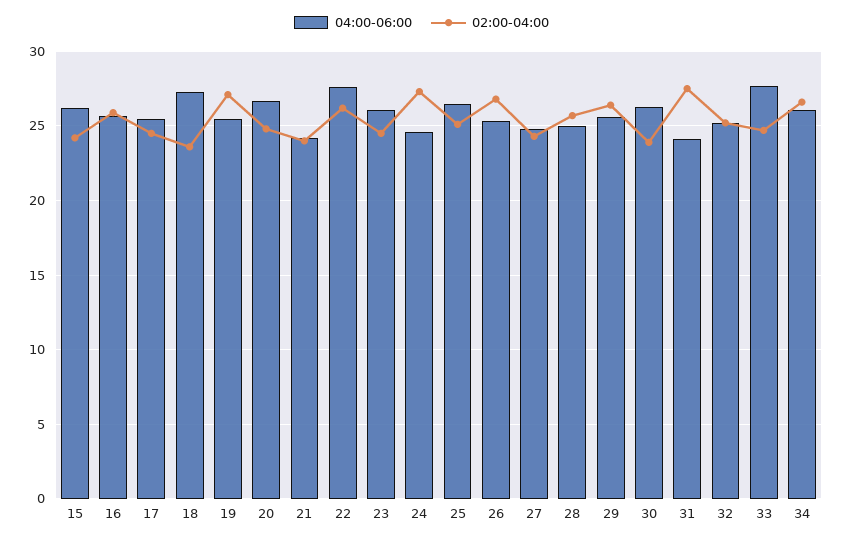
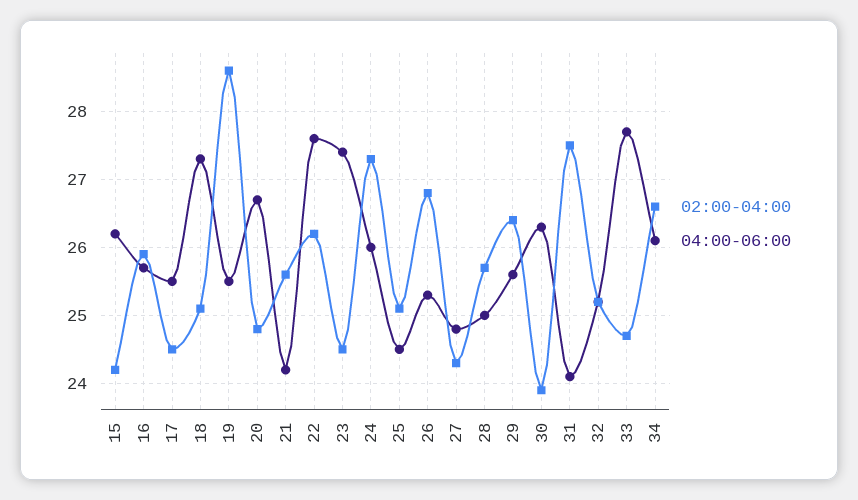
02:00-04:00, 18: 23.5 -> 25.1
02:00-04:00, 19: 27 -> 28.6
02:00-04:00, 21: 24 -> 25.6
04:00-06:00, 23: 26 -> 27.4
04:00-06:00, 24: 24.5 -> 26
04:00-06:00, 25: 26.5 -> 24.5

